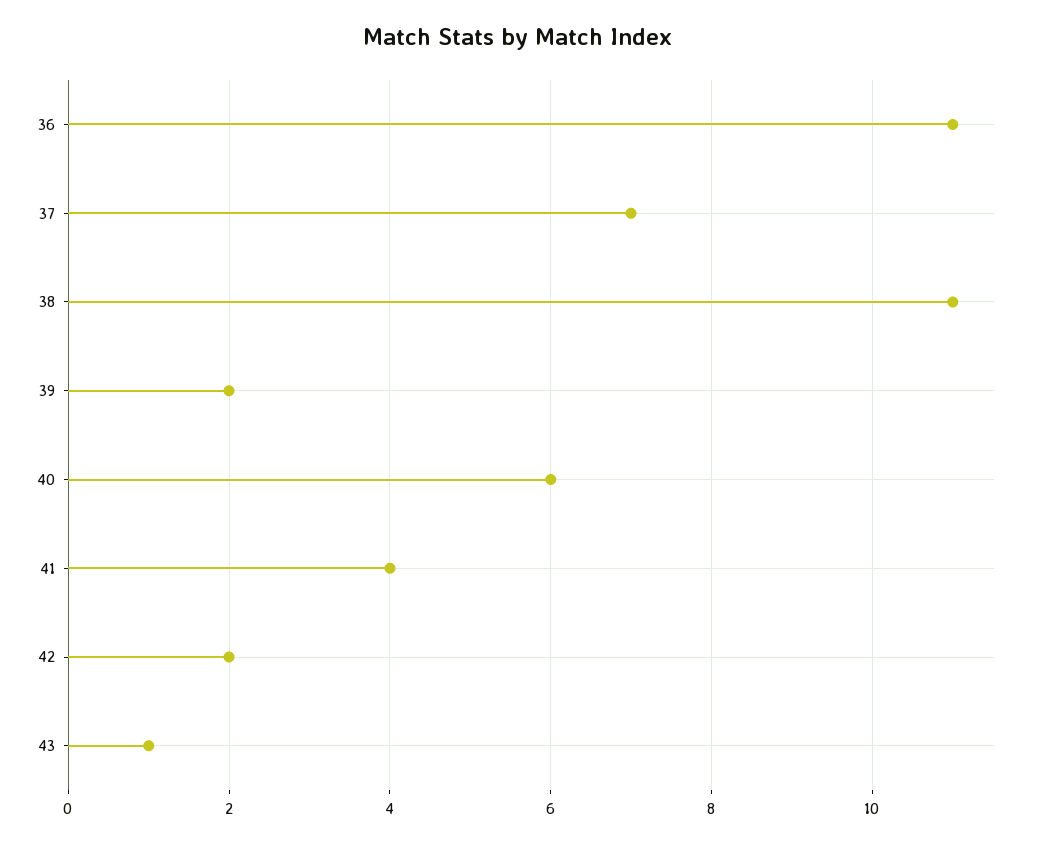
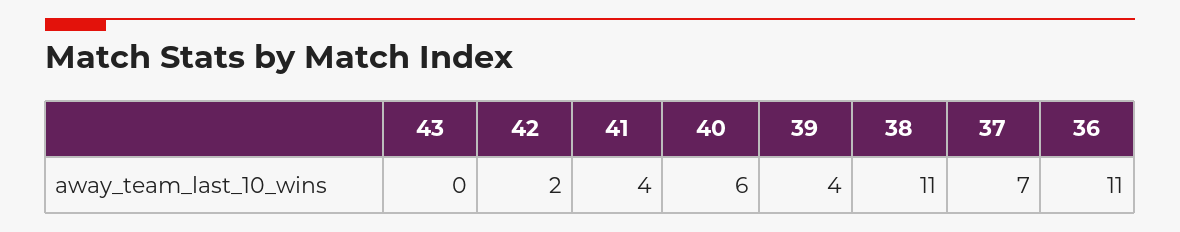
39: 2 -> 4
43: 1 -> 0

